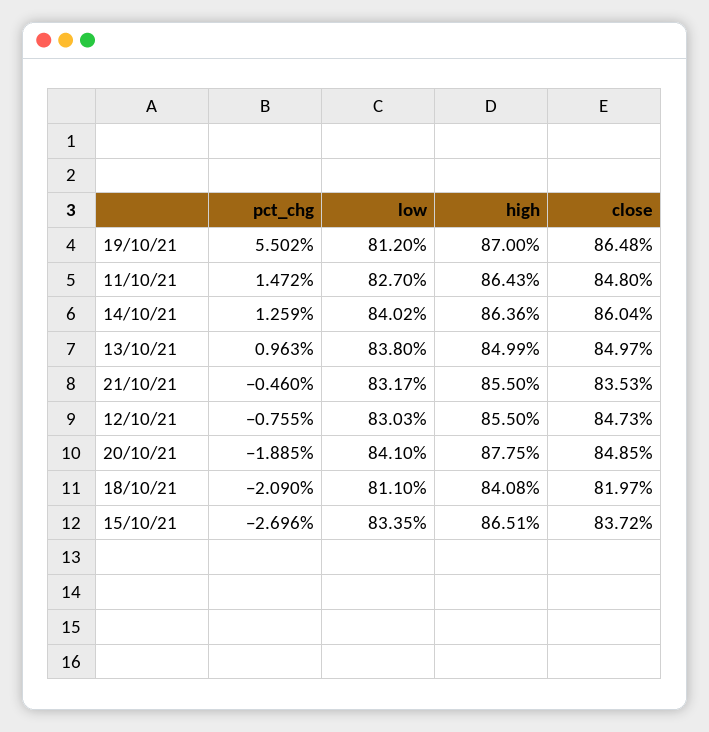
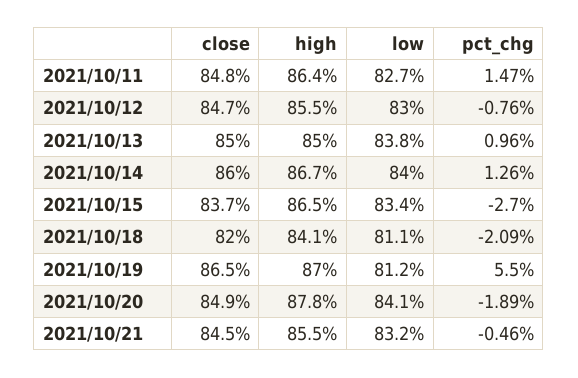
high, 14/10/21: 86.36 -> 86.7
close, 21/10/21: 83.53 -> 84.5

